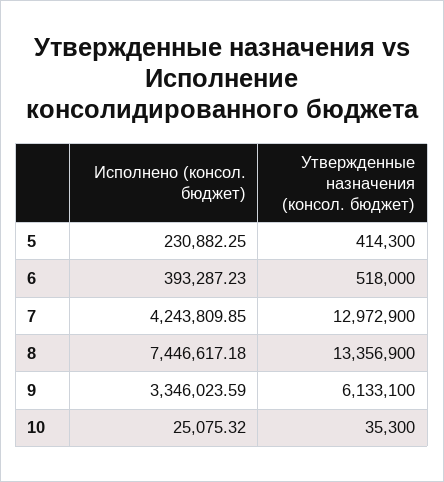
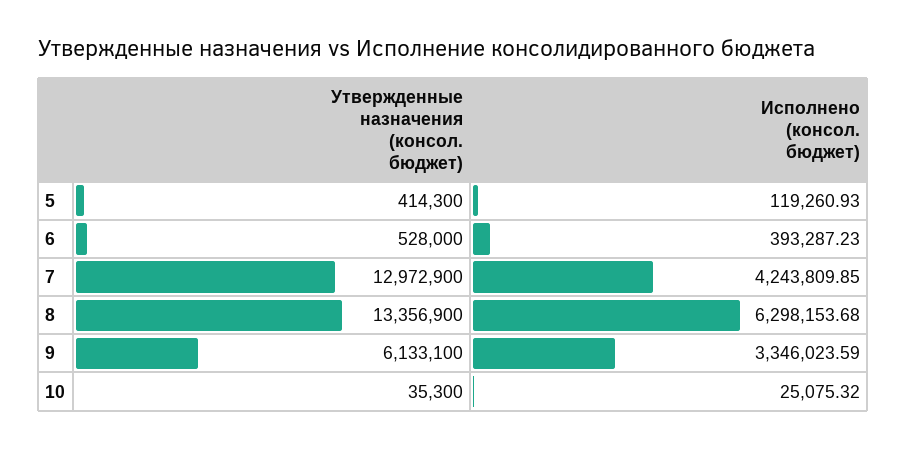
Исполнено (консол. бюджет), 5: 230882.25 -> 119260.93
Утвержденные назначения (консол. бюджет), 6: 518000 -> 528000
Исполнено (консол. бюджет), 8: 7446617.18 -> 6298153.68

